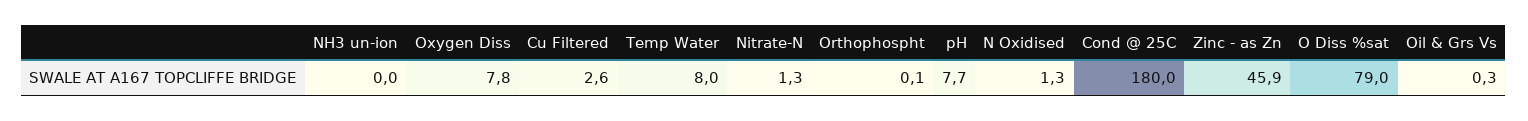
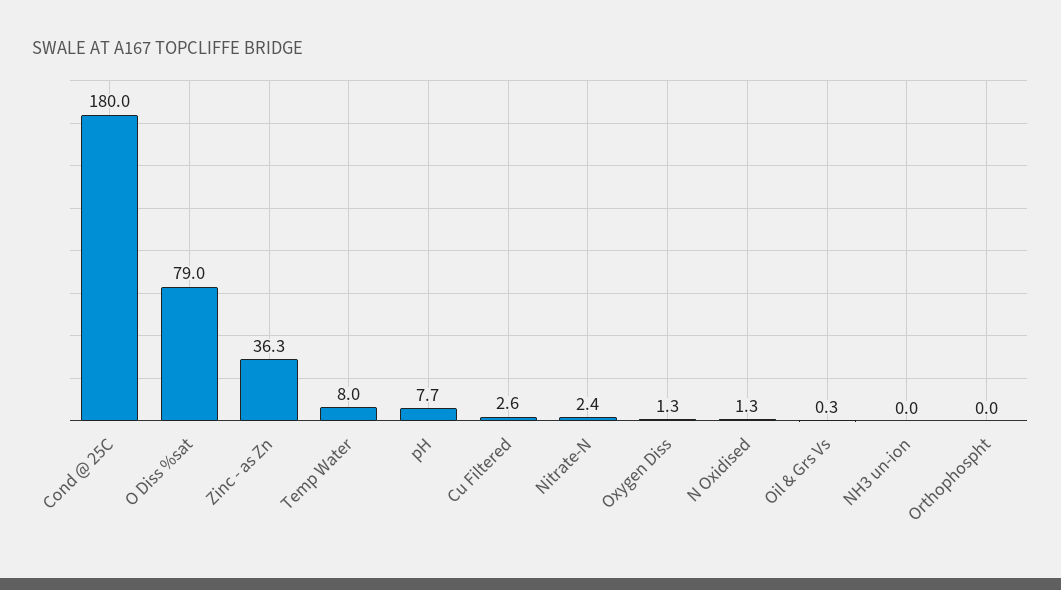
Oxygen Diss: 7.8 -> 1.3
Nitrate-N: 1.3 -> 2.4
Orthophospht: 0.1 -> 0
Zinc - as Zn: 45.9 -> 36.3

